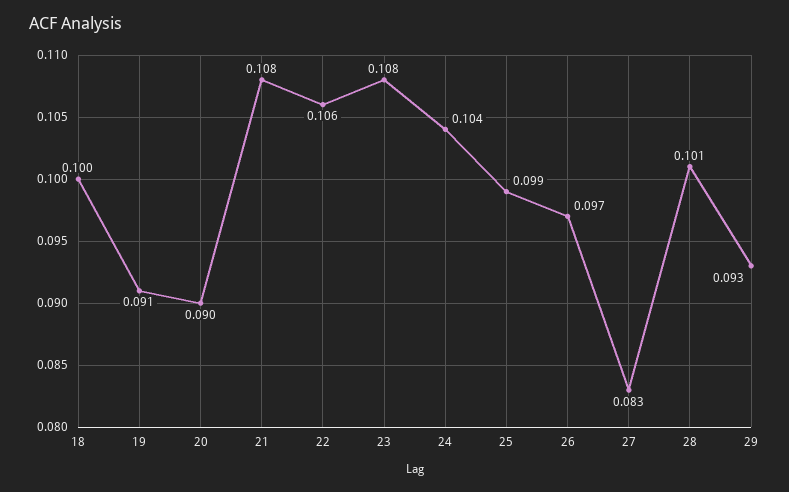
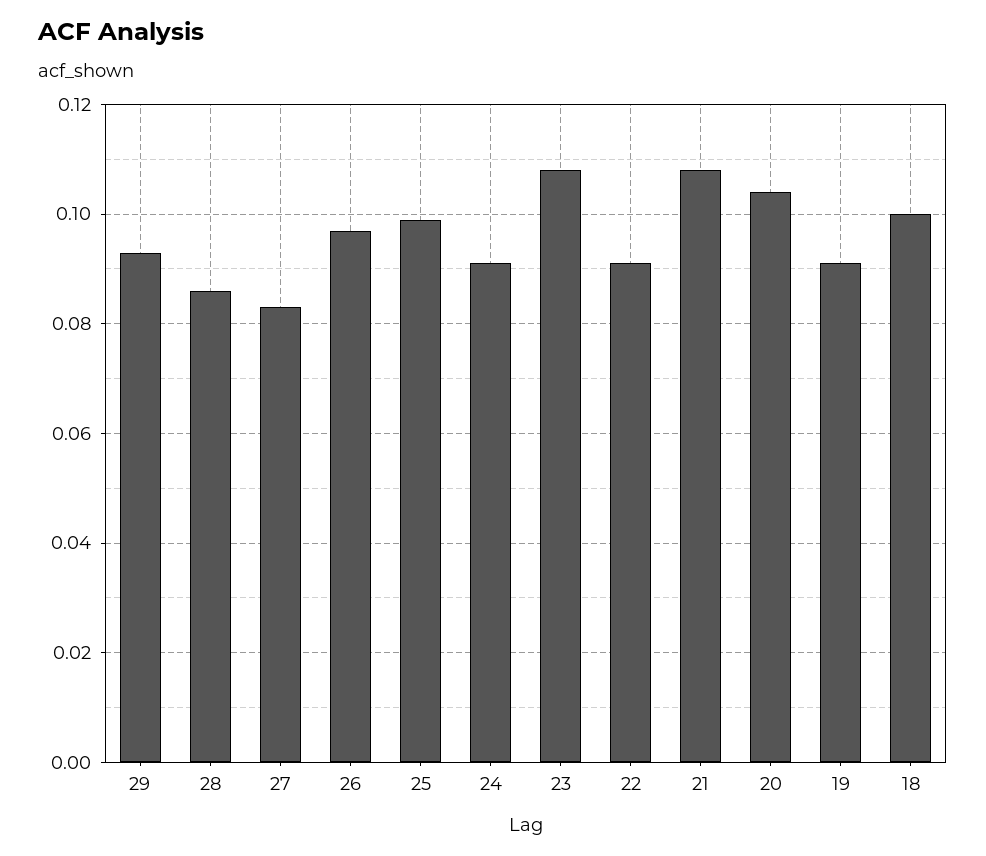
20: 0.09 -> 0.105
22: 0.106 -> 0.09
24: 0.104 -> 0.09
28: 0.101 -> 0.085

